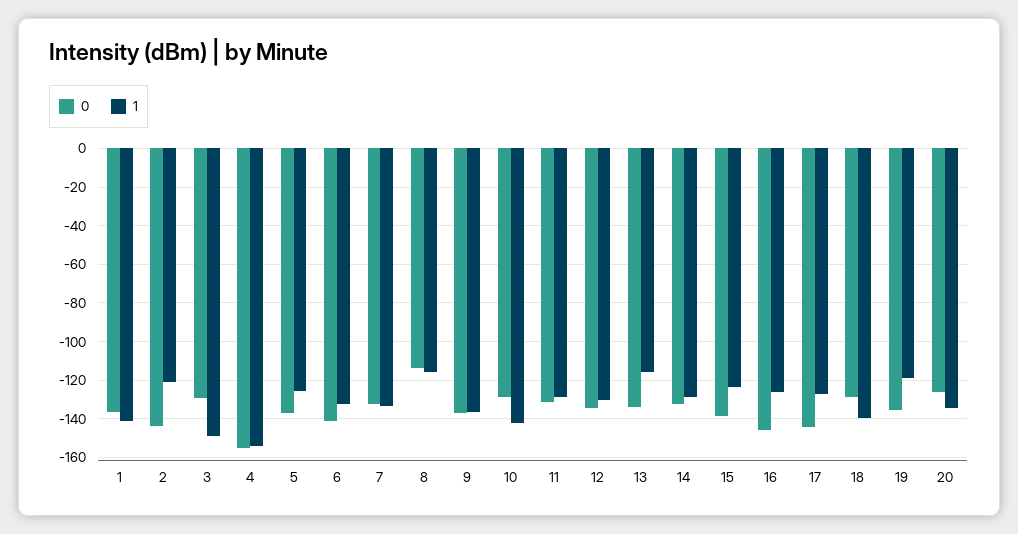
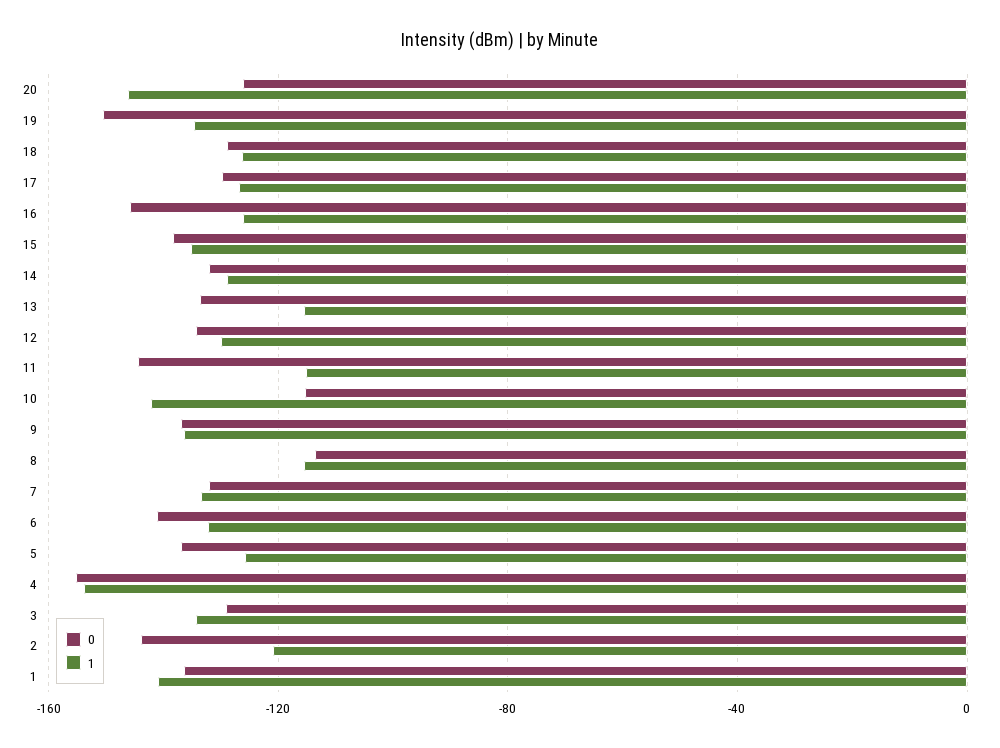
1, 3: -150 -> -135
0, 10: -130 -> -115
0, 11: -130 -> -145
1, 11: -130 -> -115
1, 15: -125 -> -135
0, 17: -145 -> -130
1, 18: -140 -> -125
0, 19: -135 -> -150
1, 19: -120 -> -135
1, 20: -135 -> -145

